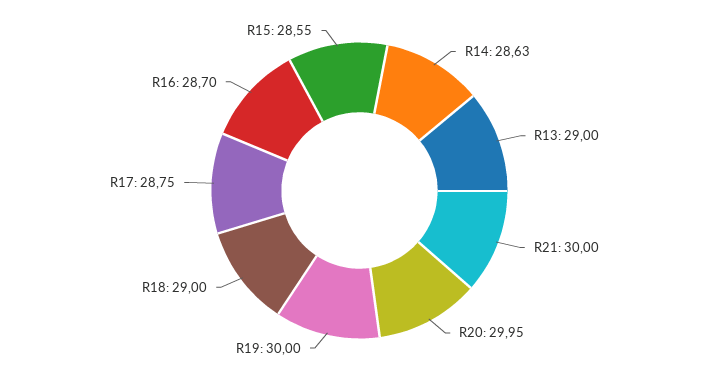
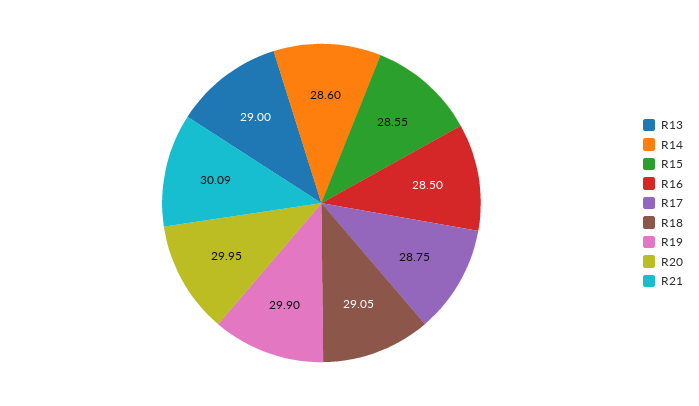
R14: 28.63 -> 28.6
R21: 30 -> 30.09
R19: 30 -> 29.9
R18: 29 -> 29.05
R16: 28.7 -> 28.5

